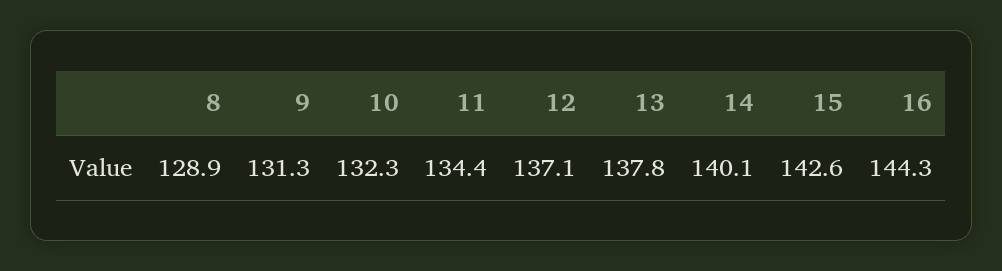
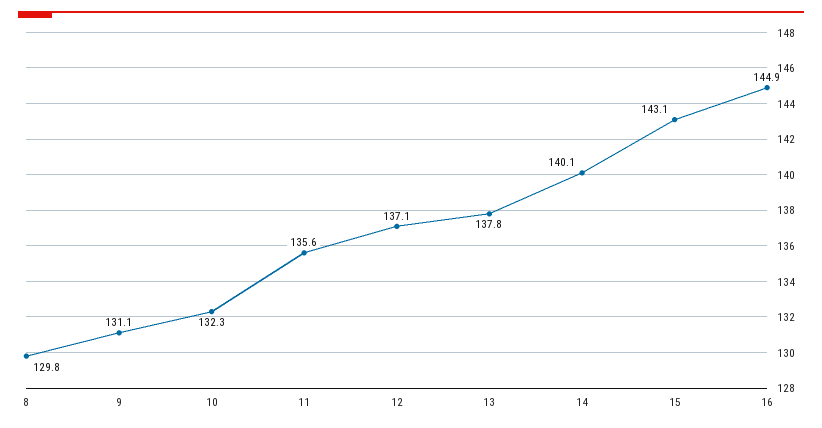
8: 128.9 -> 129.8
9: 131.3 -> 131.1
11: 134.4 -> 135.6
15: 142.6 -> 143.1
16: 144.3 -> 144.9

